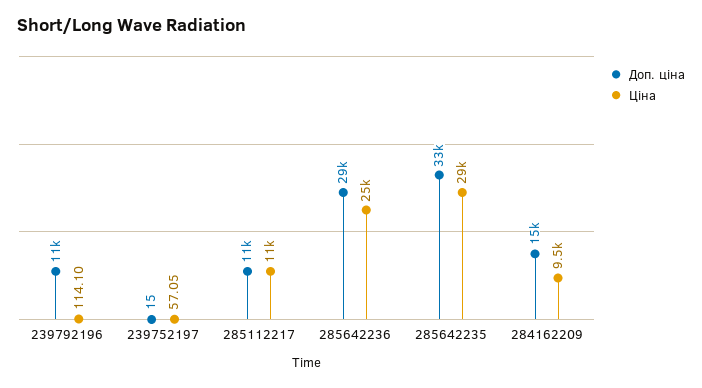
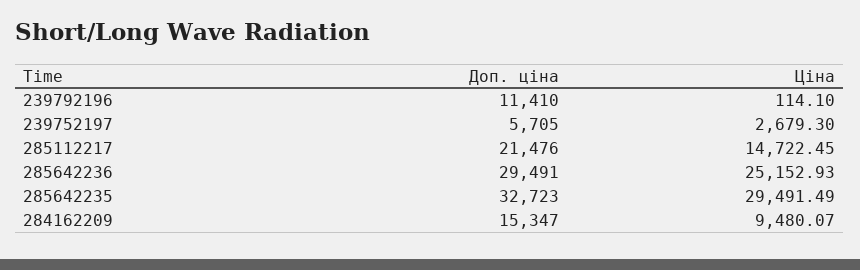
Доп. ціна, 239752197: 15 -> 5705
Ціна, 239752197: 57.05 -> 2679.3
Доп. ціна, 285112217: 11000 -> 21476
Ціна, 285112217: 11000 -> 14722.45

